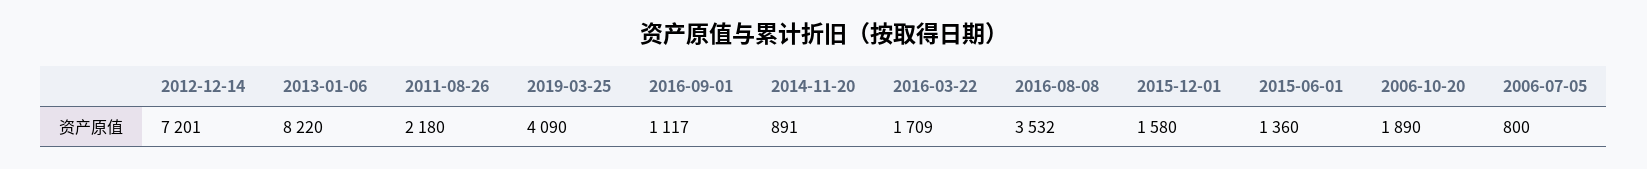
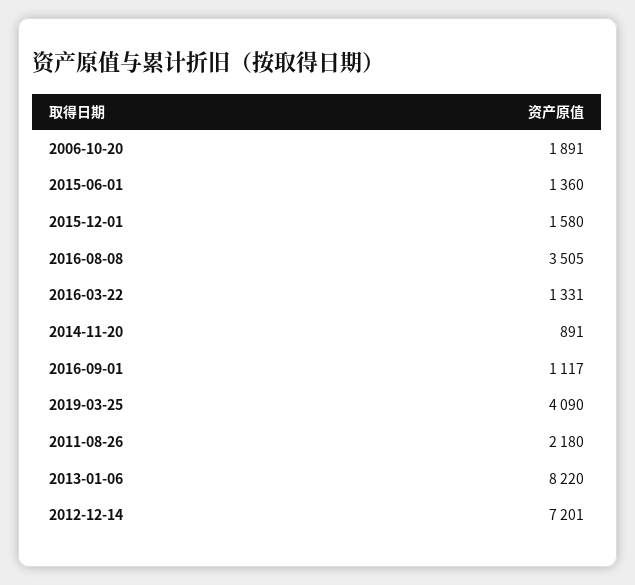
2016-03-22: 1709 -> 1331
2016-08-08: 3532 -> 3505
2006-10-20: 1890 -> 1891
2006-07-05: 800 -> none

